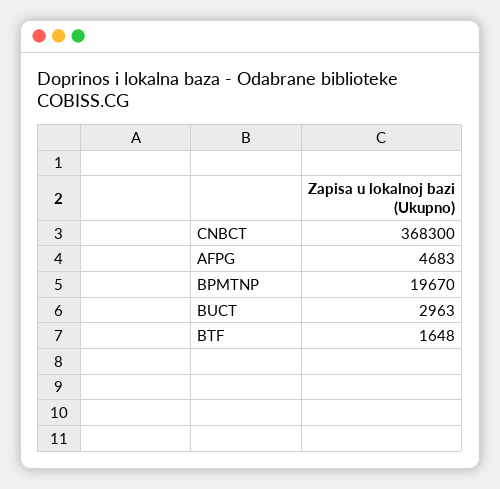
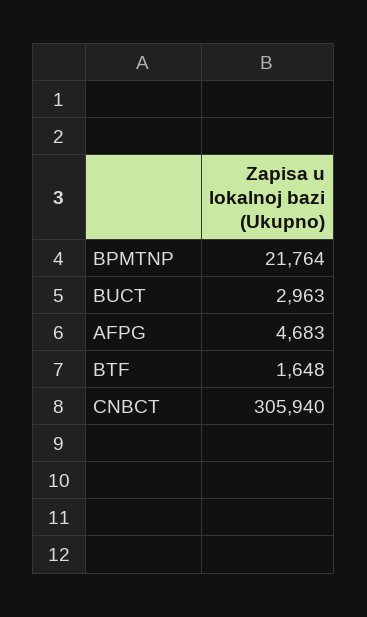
CNBCT: 368300 -> 305940
BPMTNP: 19670 -> 21764

